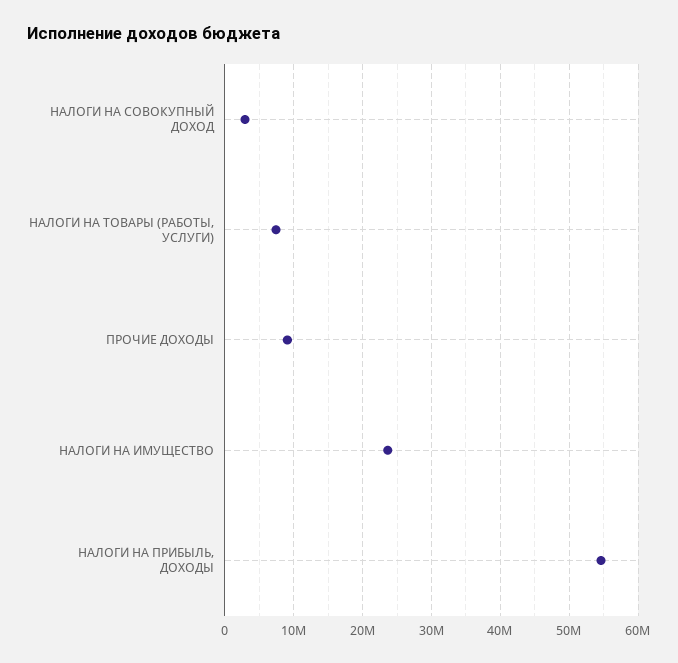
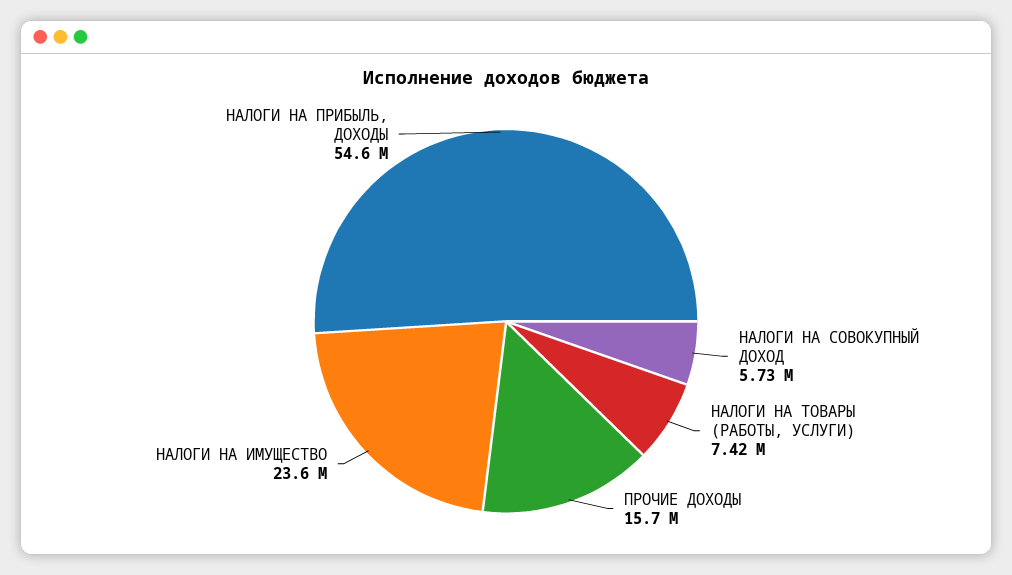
НАЛОГИ НА СОВОКУПНЫЙ ДОХОД: 3000000 -> 5730000
ПРОЧИЕ ДОХОДЫ: 9000000 -> 15700000

